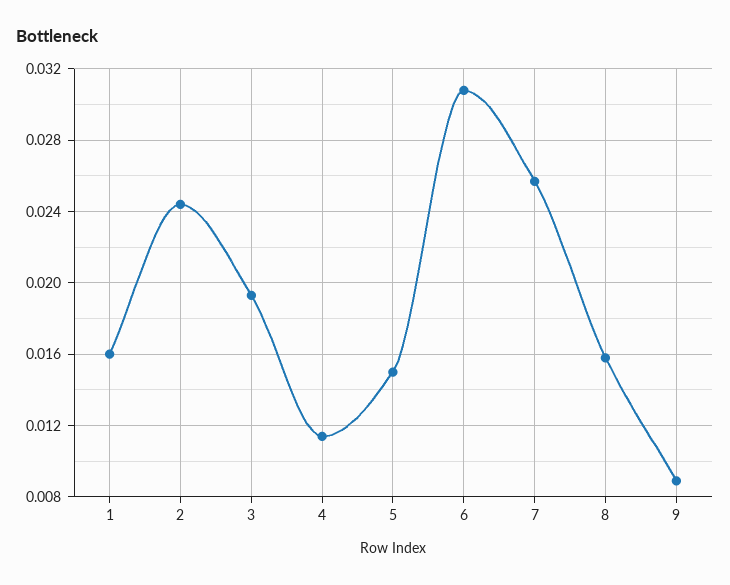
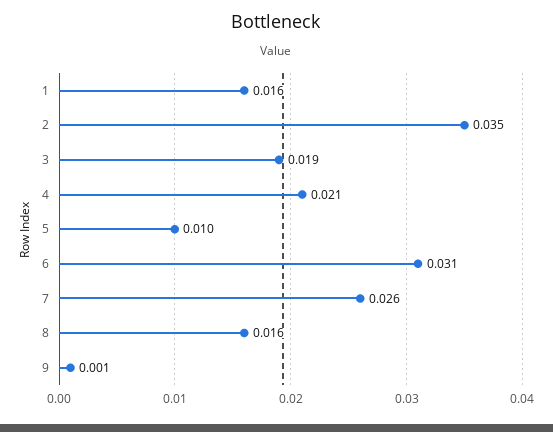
2: 0.0245 -> 0.035
4: 0.0115 -> 0.021
5: 0.015 -> 0.01
9: 0.009 -> 0.001

